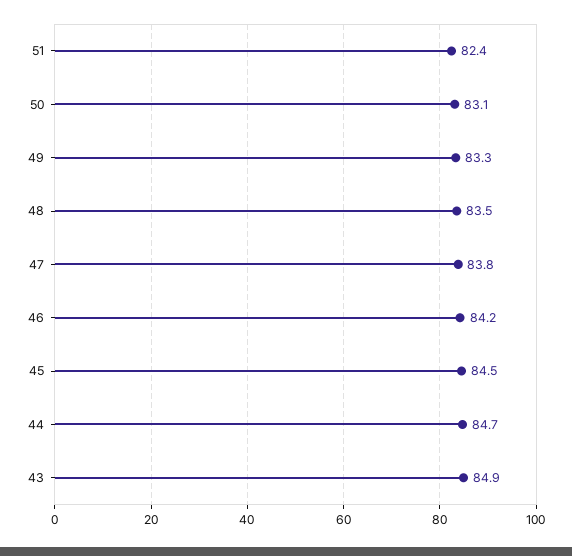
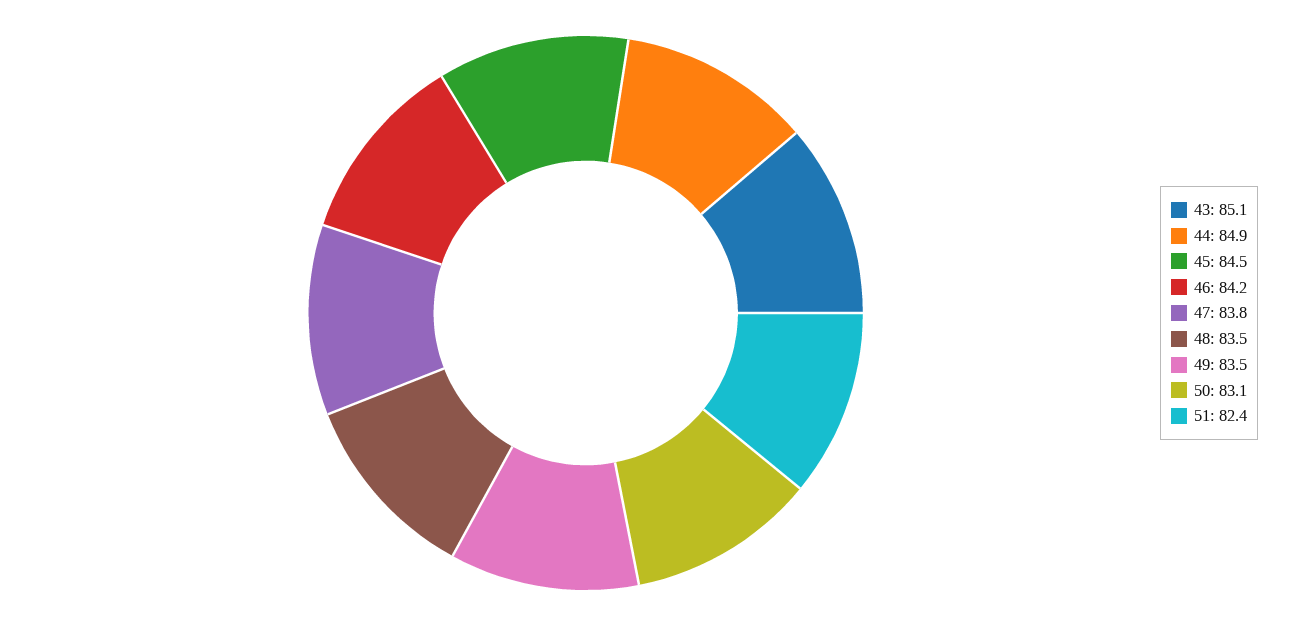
49: 83.3 -> 83.5
44: 84.7 -> 84.9
43: 84.9 -> 85.1

